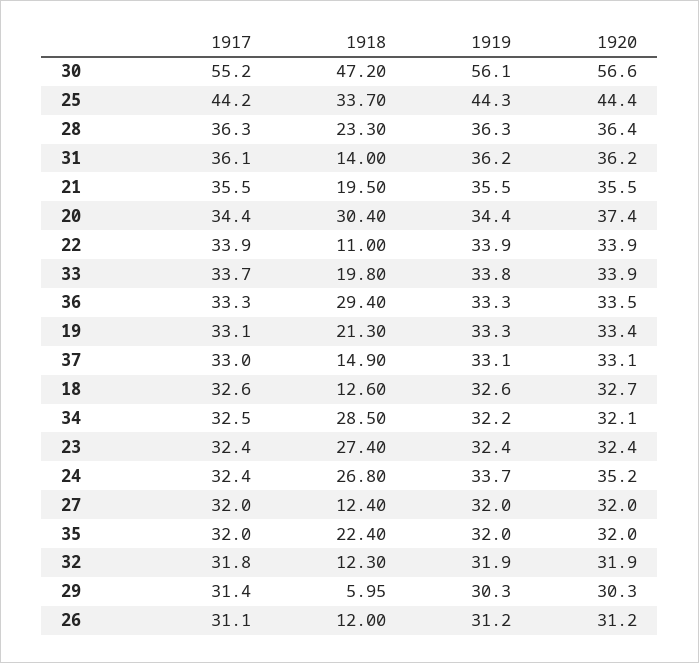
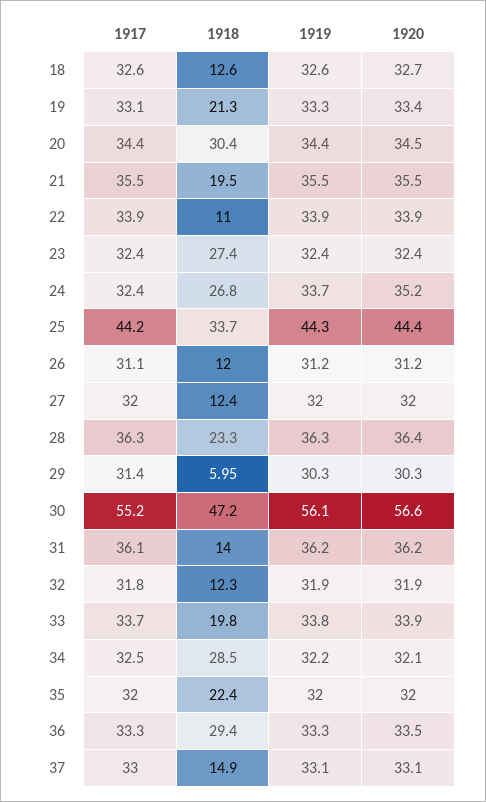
1920, 20: 37.4 -> 34.5

